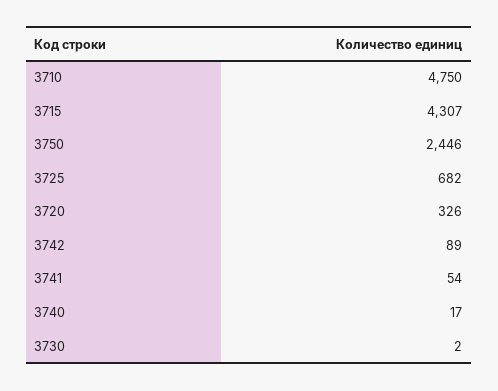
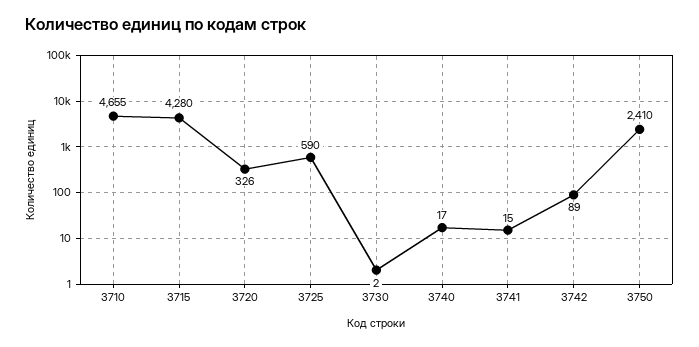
3710: 4750 -> 4655
3715: 4307 -> 4280
3750: 2446 -> 2410
3725: 682 -> 590
3741: 54 -> 15

